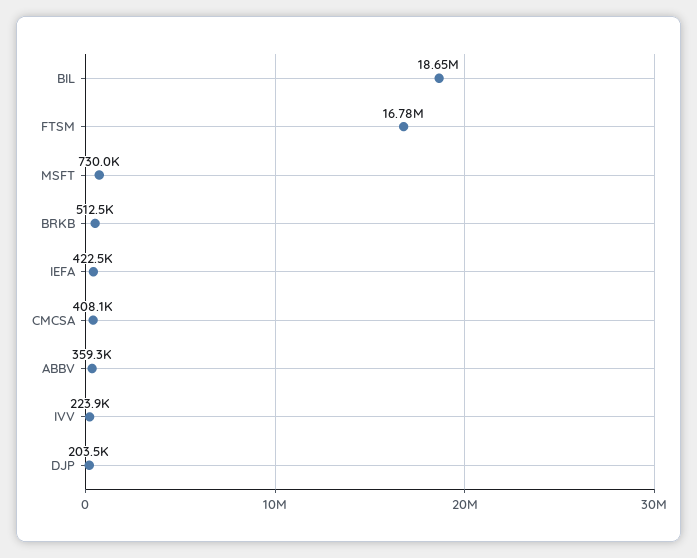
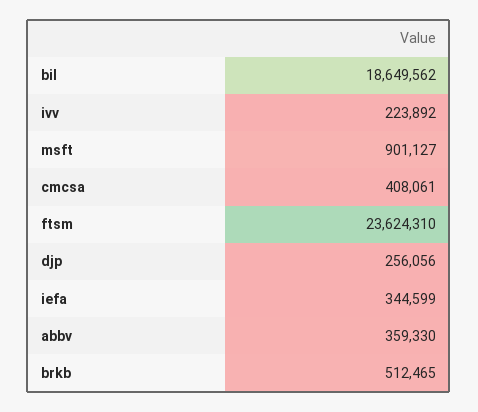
FTSM: 16780000 -> 23624310
MSFT: 730000 -> 901127
IEFA: 422500 -> 344599
DJP: 203500 -> 256056

